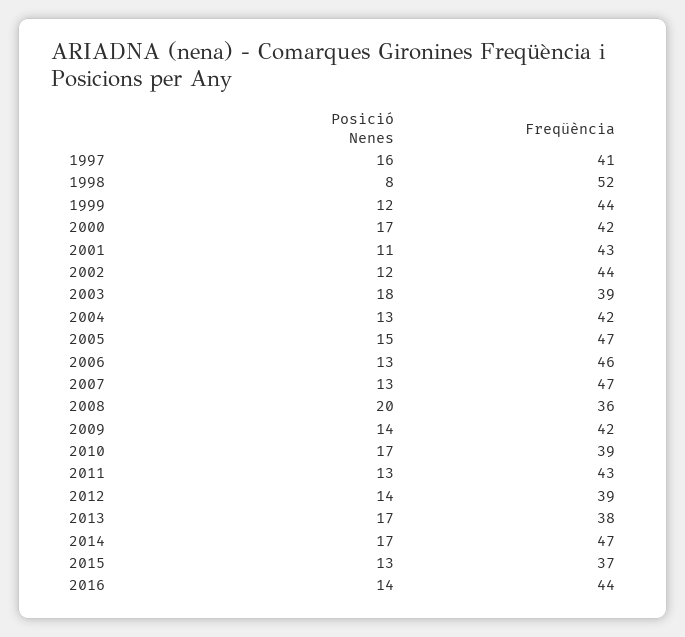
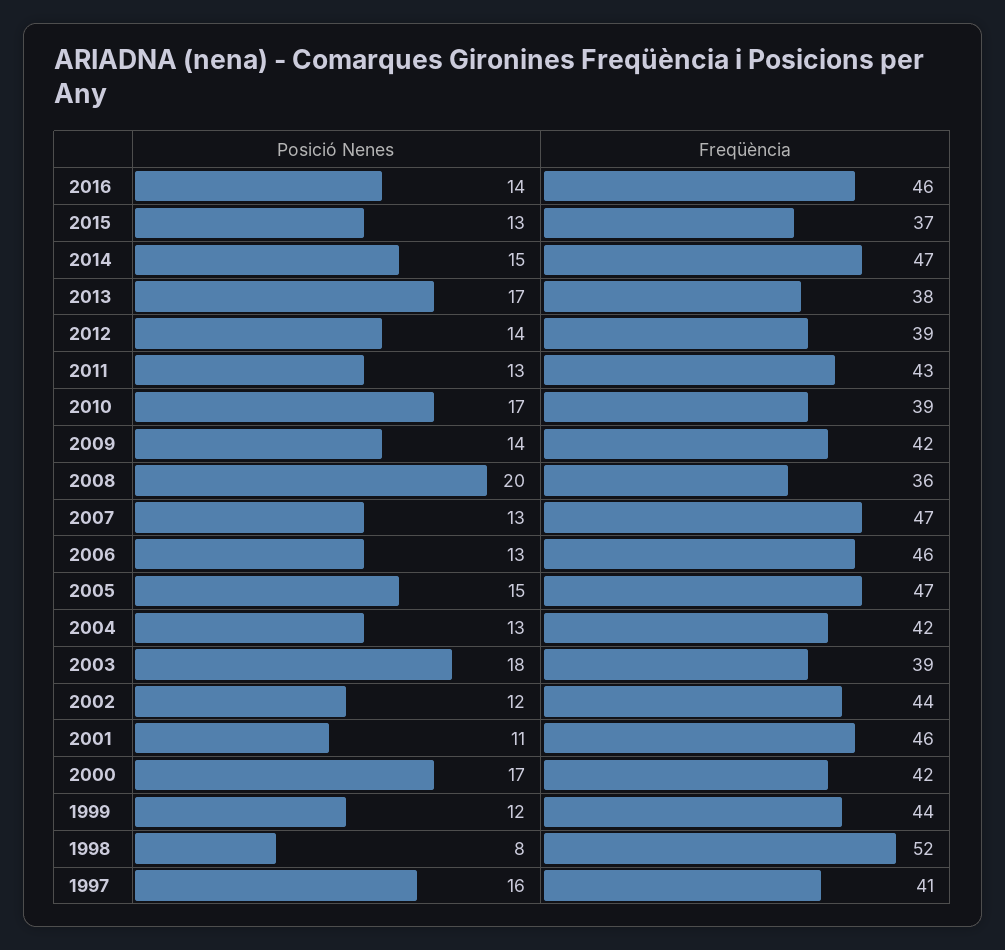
Freqüència, 2001: 43 -> 46
Posició Nenes, 2014: 17 -> 15
Freqüència, 2016: 44 -> 46

